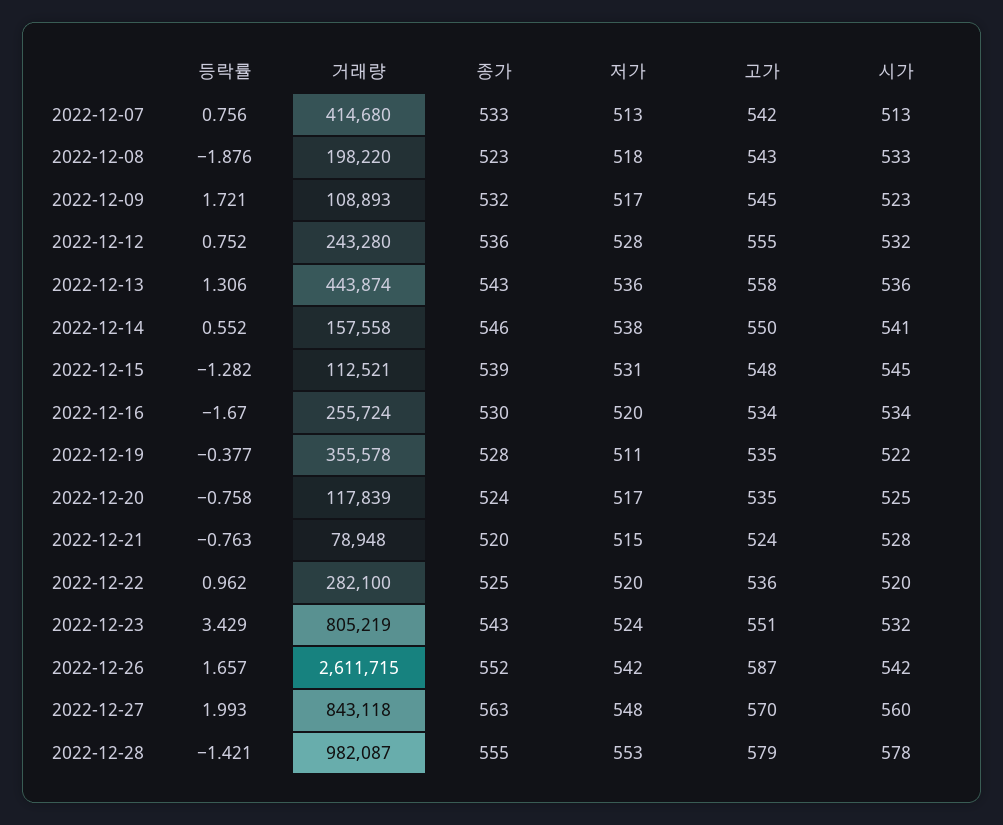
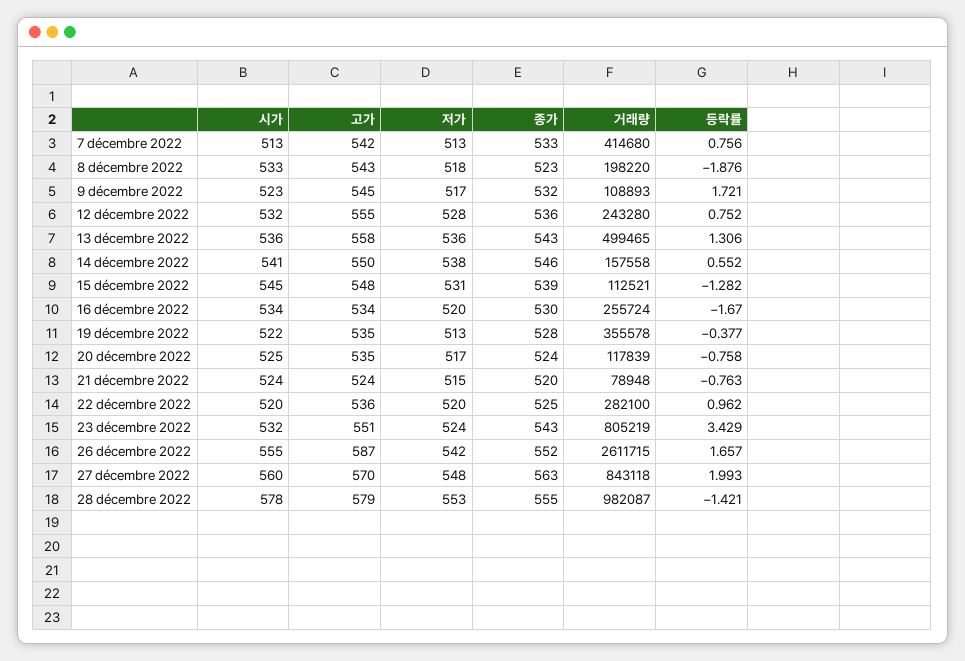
거래량, 2022-12-13: 443874 -> 499465
저가, 2022-12-19: 511 -> 513
시가, 2022-12-21: 528 -> 524
시가, 2022-12-26: 542 -> 555

